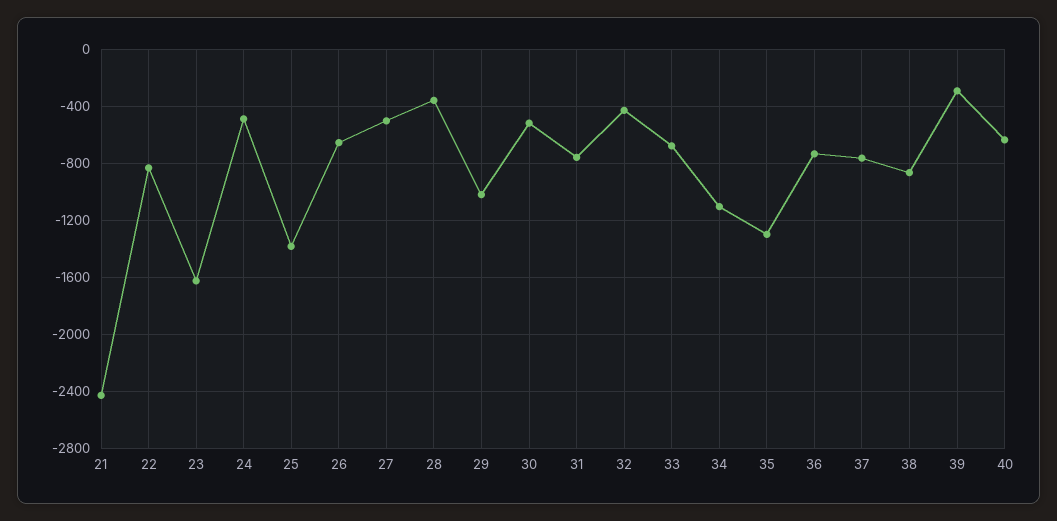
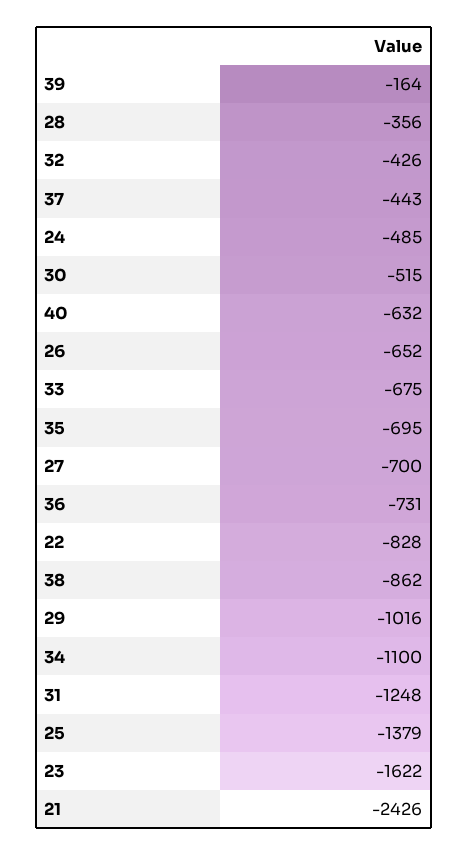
27: -500 -> -700
31: -750 -> -1248
35: -1300 -> -695
37: -750 -> -443
39: -300 -> -164

